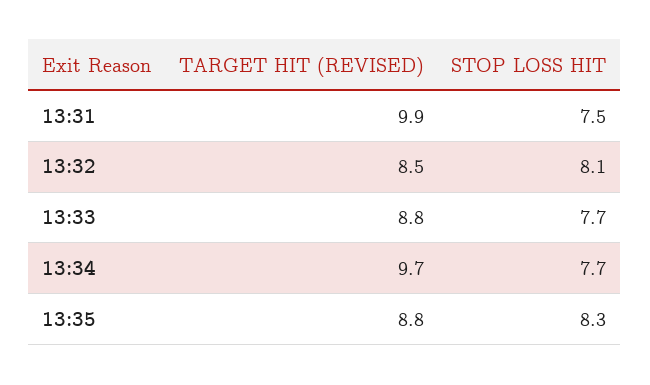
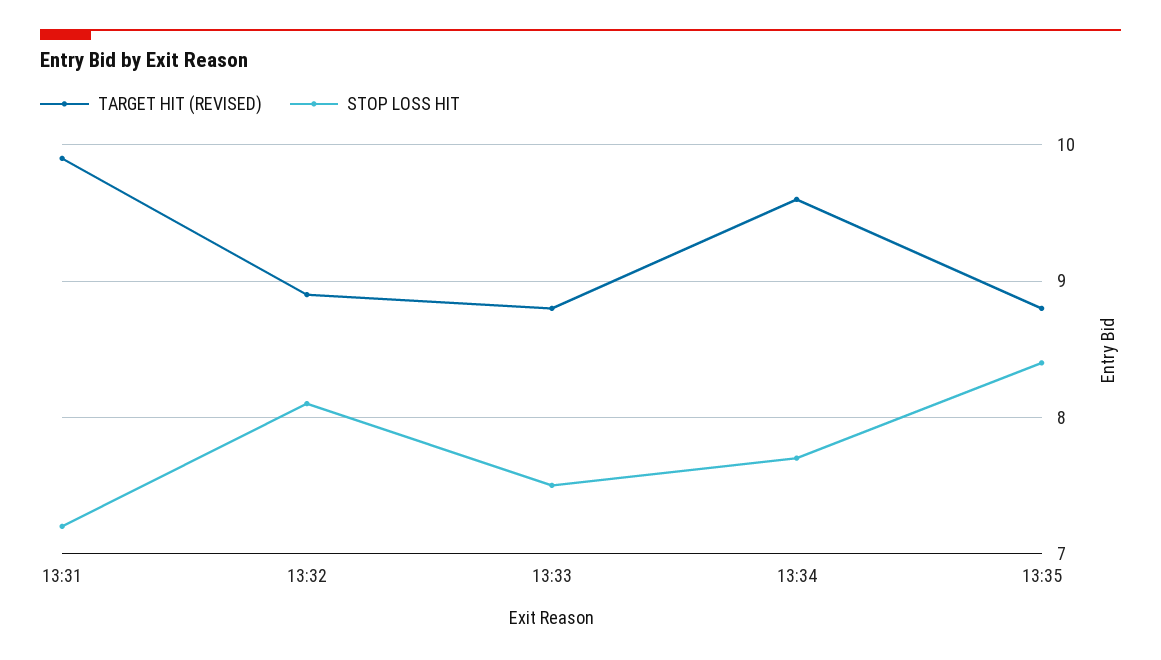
STOP LOSS HIT, 13:31: 7.5 -> 7.2
TARGET HIT (REVISED), 13:32: 8.5 -> 8.9
STOP LOSS HIT, 13:33: 7.7 -> 7.5
TARGET HIT (REVISED), 13:34: 9.7 -> 9.6
STOP LOSS HIT, 13:35: 8.3 -> 8.4

